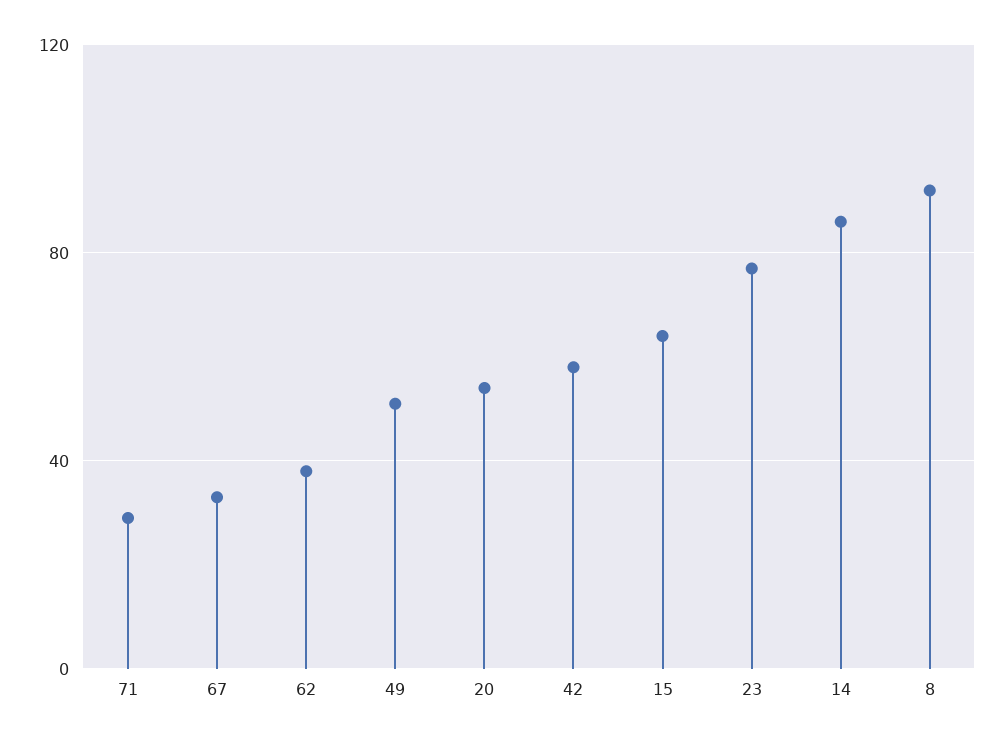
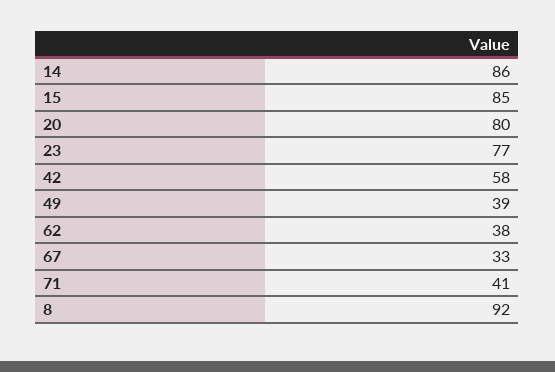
71: 30 -> 41
49: 50 -> 39
20: 55 -> 80
15: 65 -> 85

